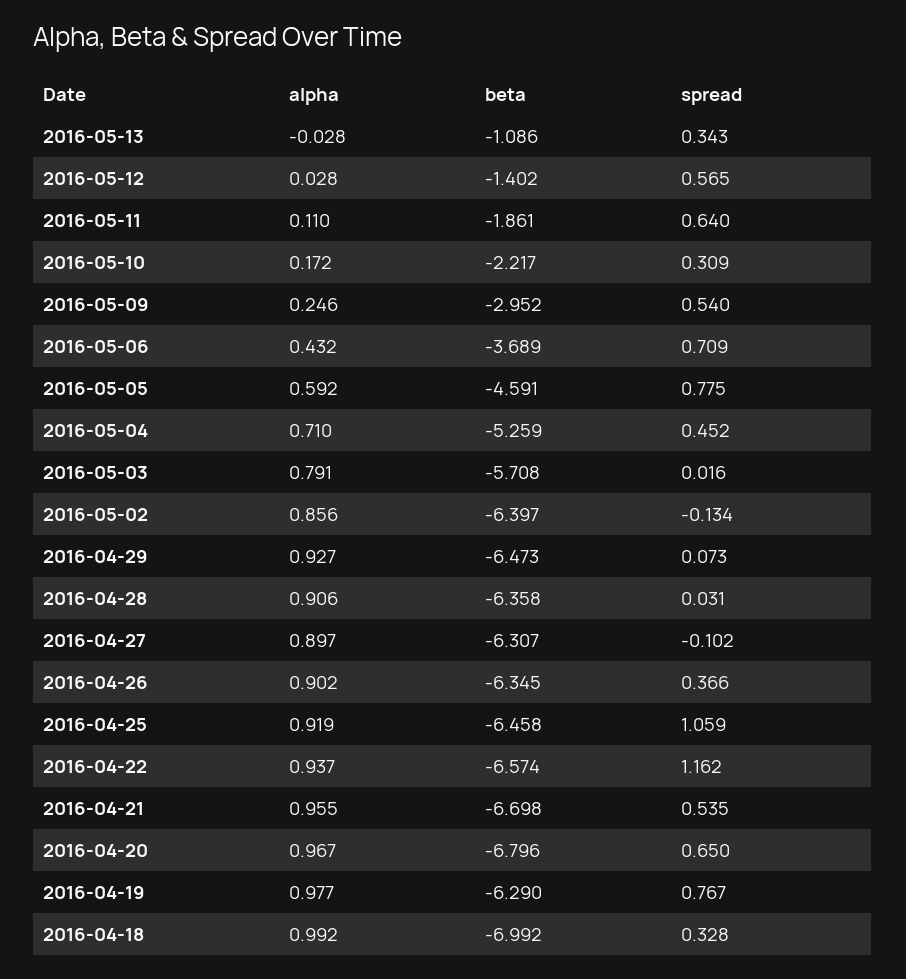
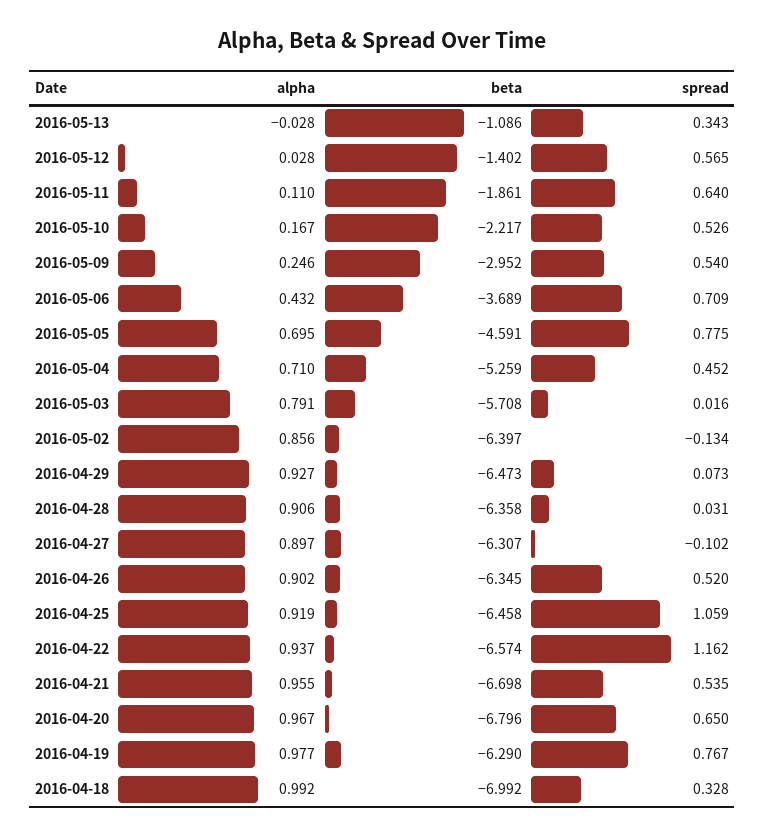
alpha, 2016-05-10: 0.172 -> 0.167
spread, 2016-05-10: 0.309 -> 0.526
alpha, 2016-05-05: 0.592 -> 0.695
spread, 2016-04-26: 0.366 -> 0.52

